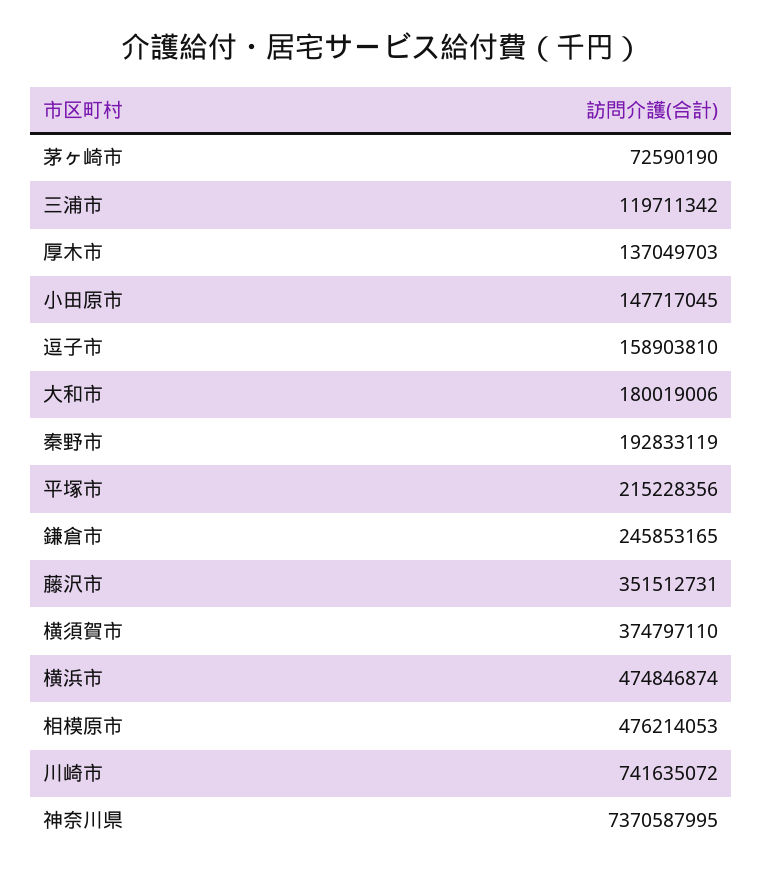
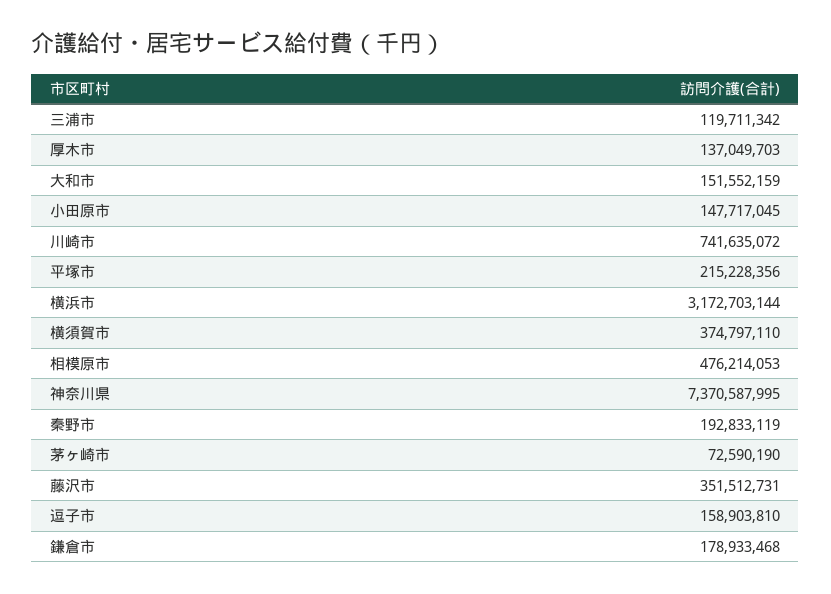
大和市: 180019006 -> 151552159
鎌倉市: 245853165 -> 178933468
横浜市: 474846874 -> 3172703144

